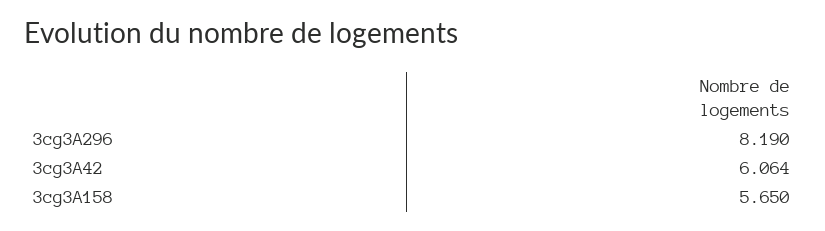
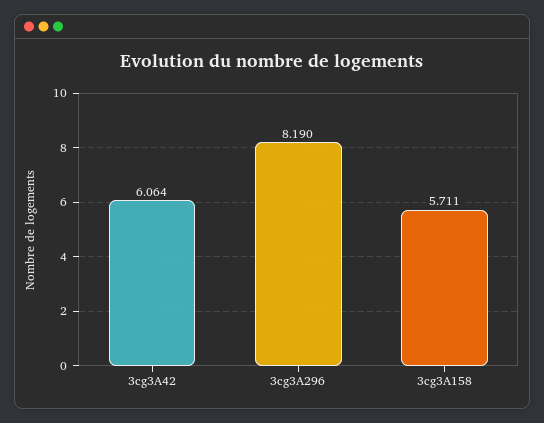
3cg3A158: 5.65 -> 5.711

